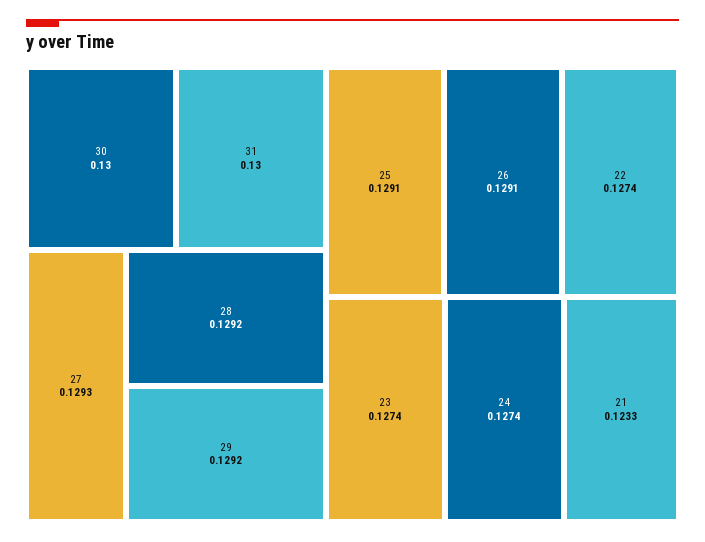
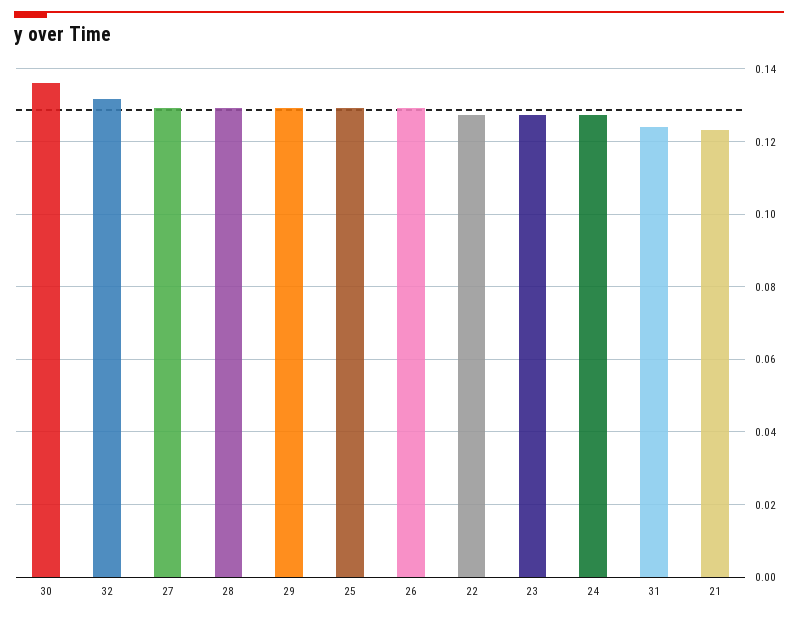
30: 0.13 -> 0.136
31: 0.13 -> 0.124
32: none -> 0.132

